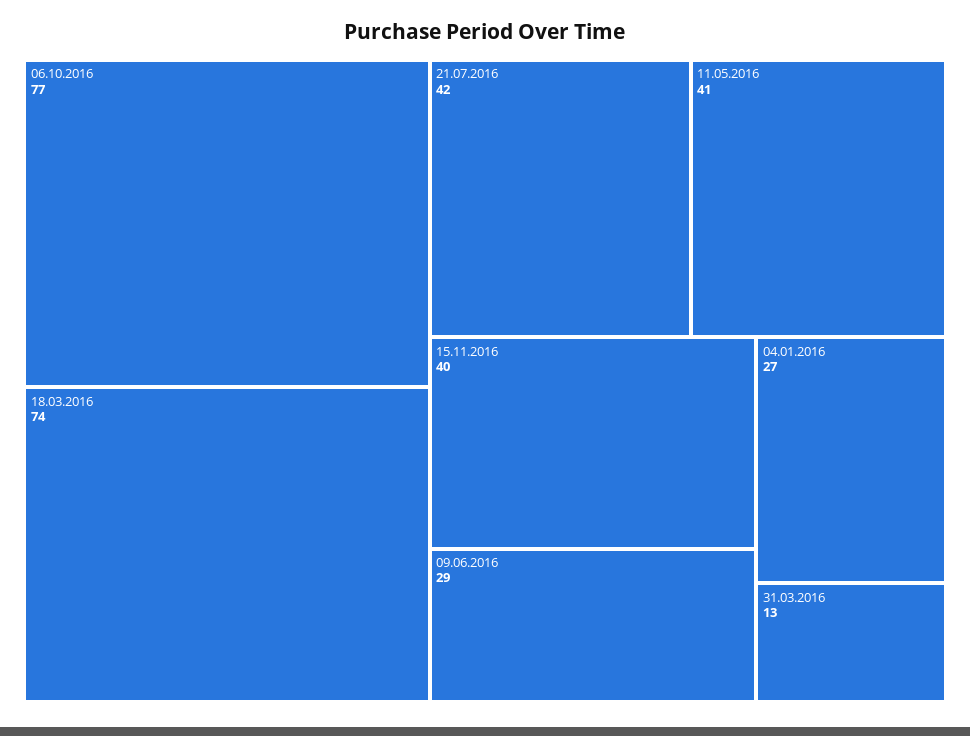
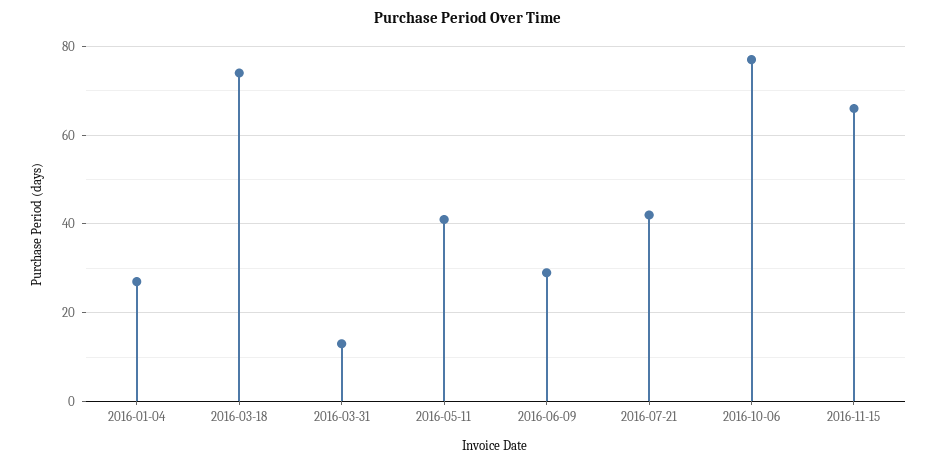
15.11.2016: 40 -> 65

